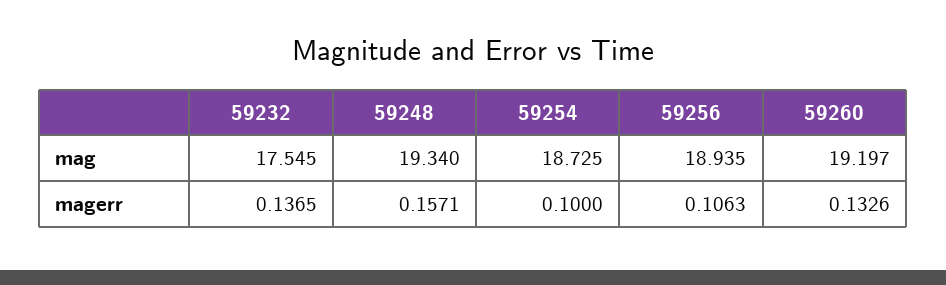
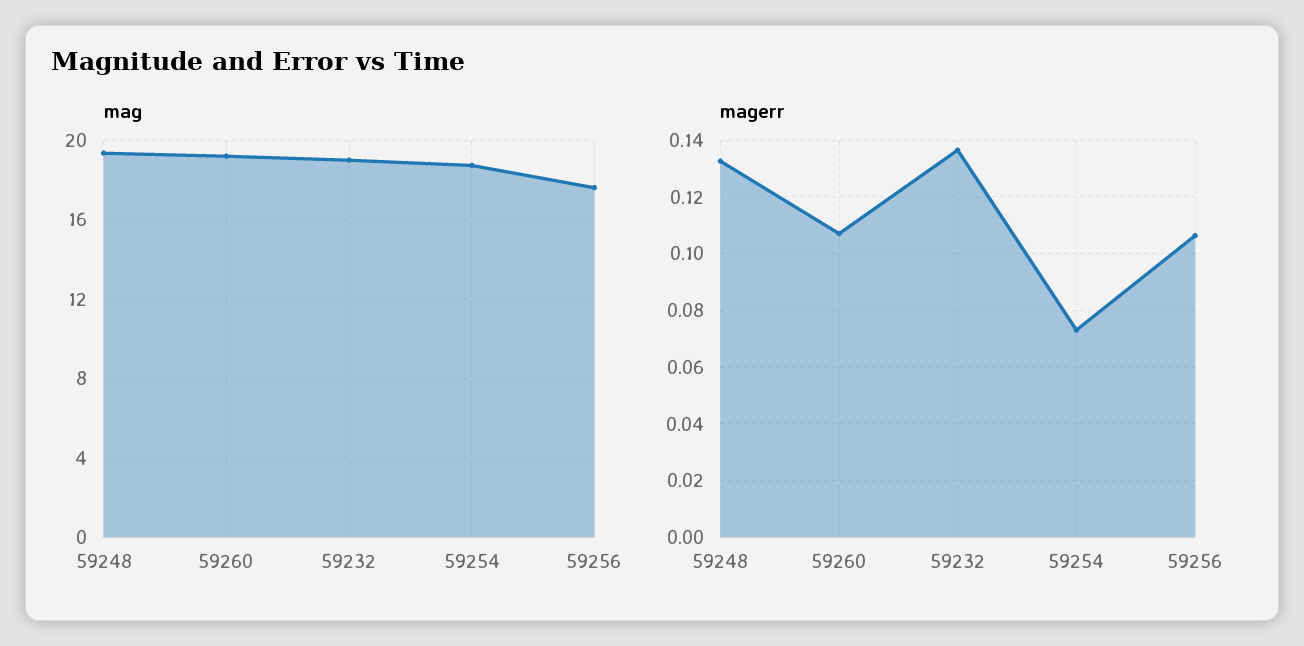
mag, 59232: 17.545 -> 19
mag, 59256: 18.935 -> 17.5
magerr, 59248: 0.1571 -> 0.1325
magerr, 59254: 0.1 -> 0.0725
magerr, 59260: 0.1326 -> 0.1075

